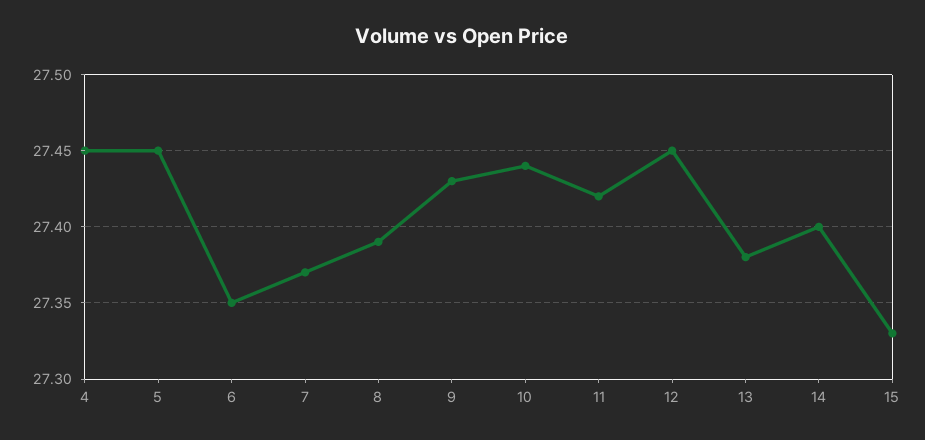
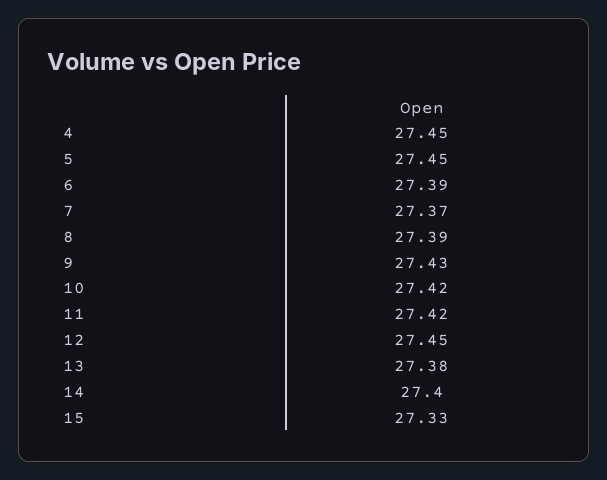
6: 27.35 -> 27.39
10: 27.44 -> 27.42

